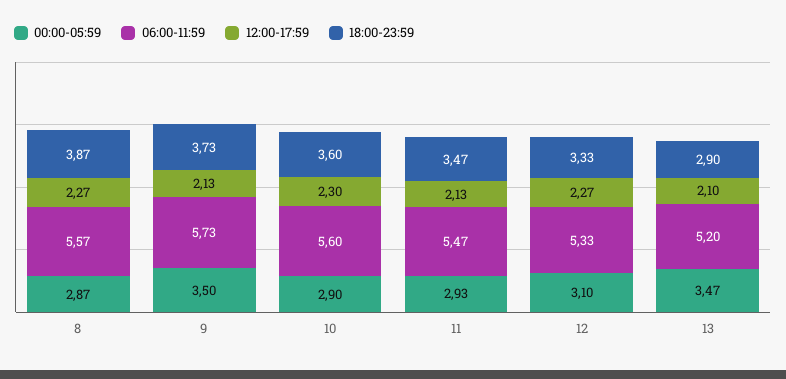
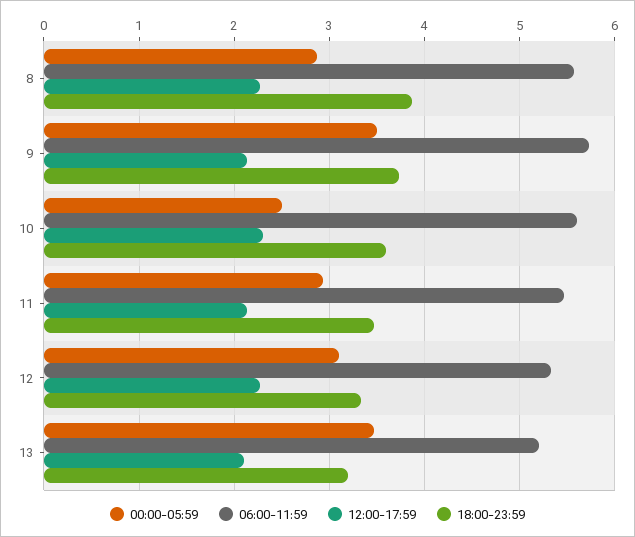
00:00-05:59, 10: 2.9 -> 2.5
18:00-23:59, 13: 2.9 -> 3.2

